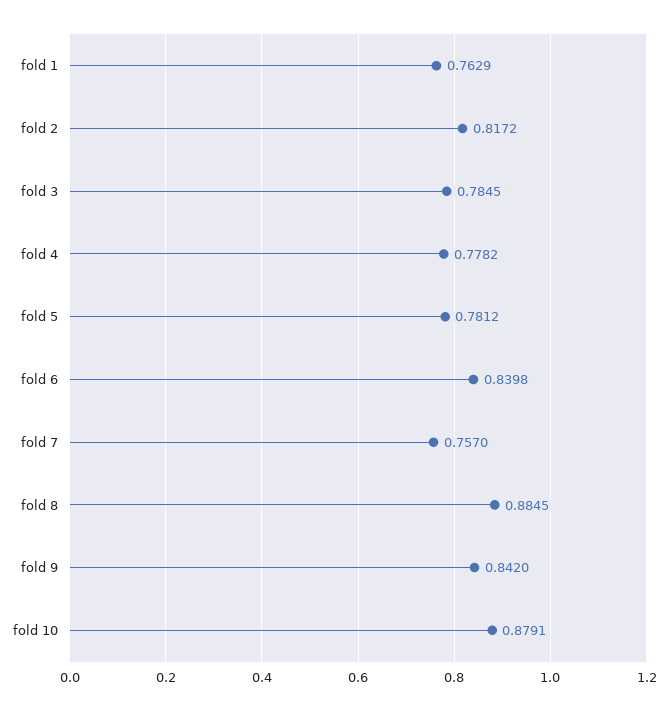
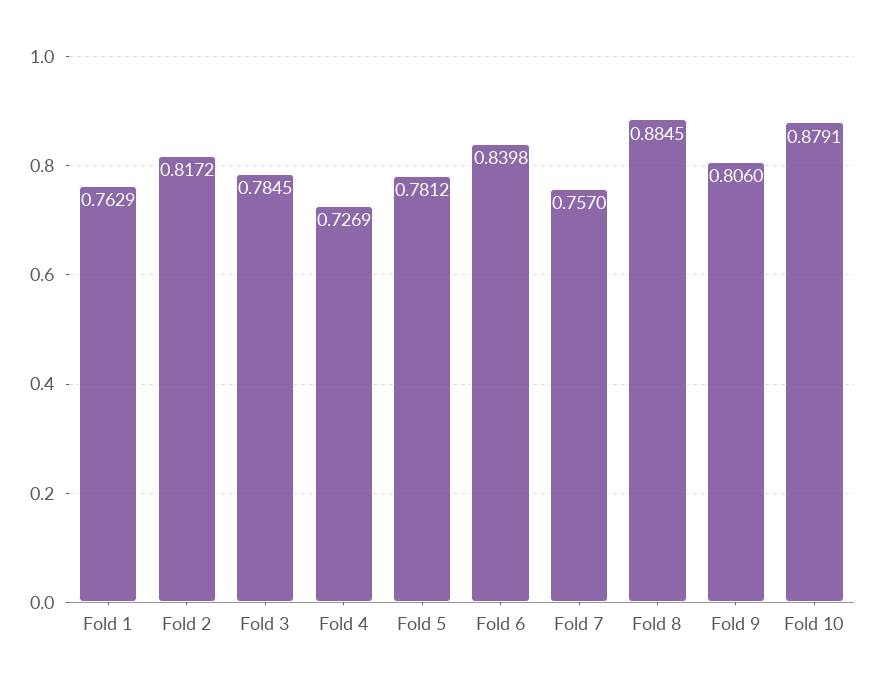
fold 4: 0.7782 -> 0.7269
fold 9: 0.842 -> 0.806

